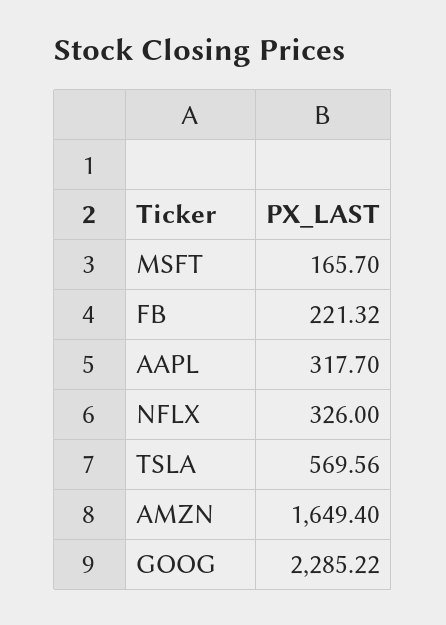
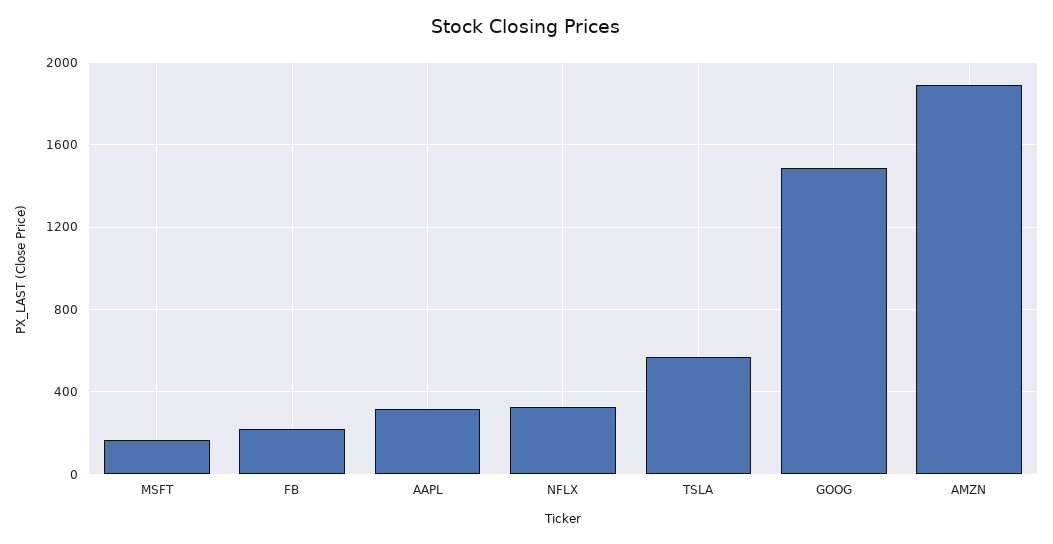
AMZN: 1649.4 -> 1900
GOOG: 2285.22 -> 1500

